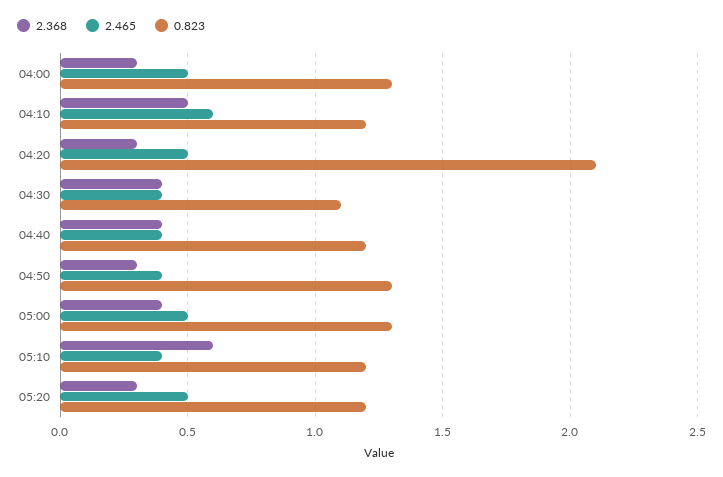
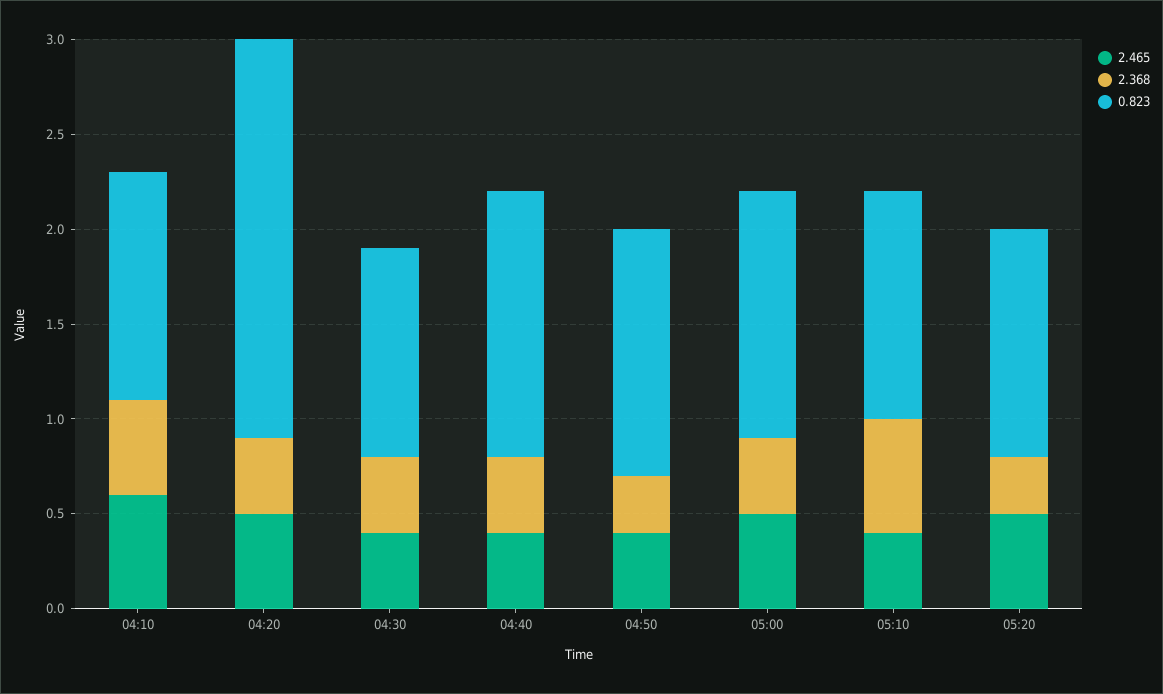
2.368, 04:00: 0.3 -> none
2.465, 04:00: 0.5 -> none
0.823, 04:00: 1.3 -> none
2.368, 04:20: 0.3 -> 0.4
0.823, 04:40: 1.2 -> 1.4

